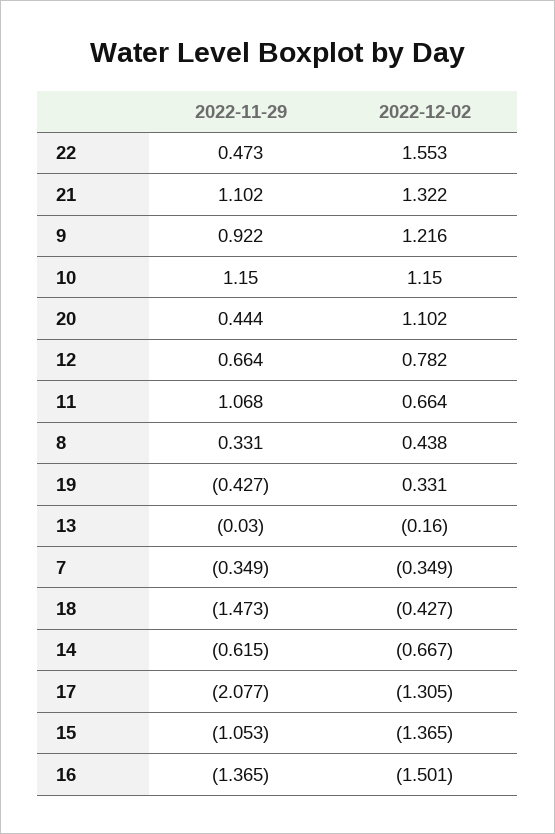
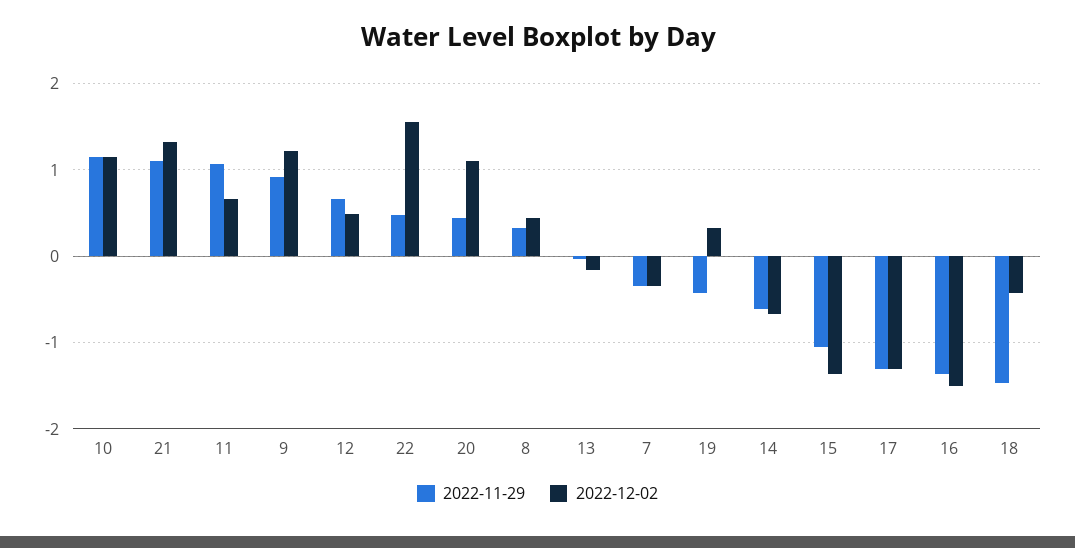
2022-12-02, 12: 0.782 -> 0.5
2022-11-29, 17: -2.077 -> -1.3

